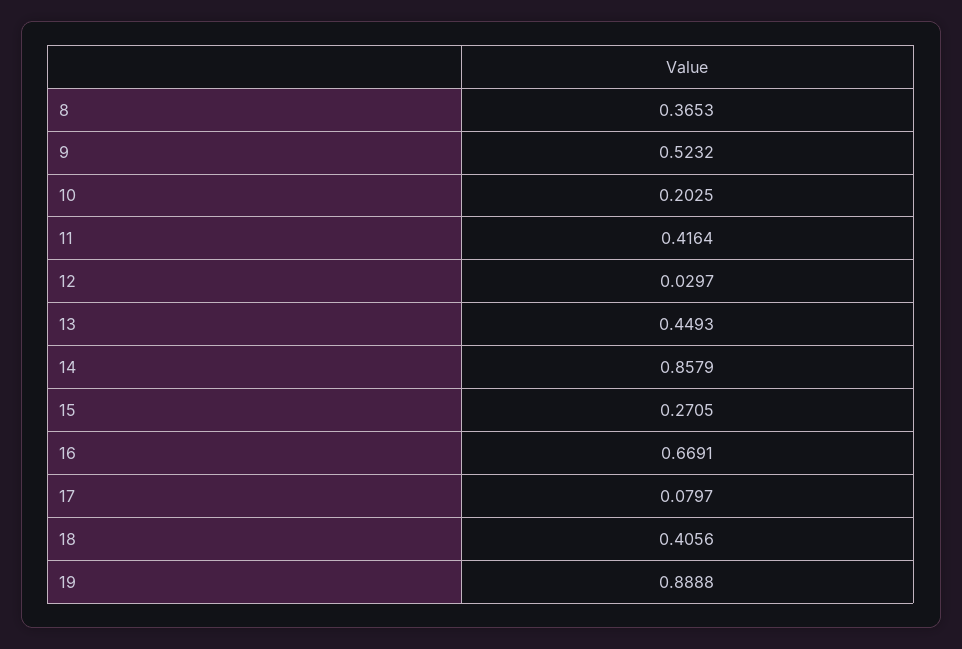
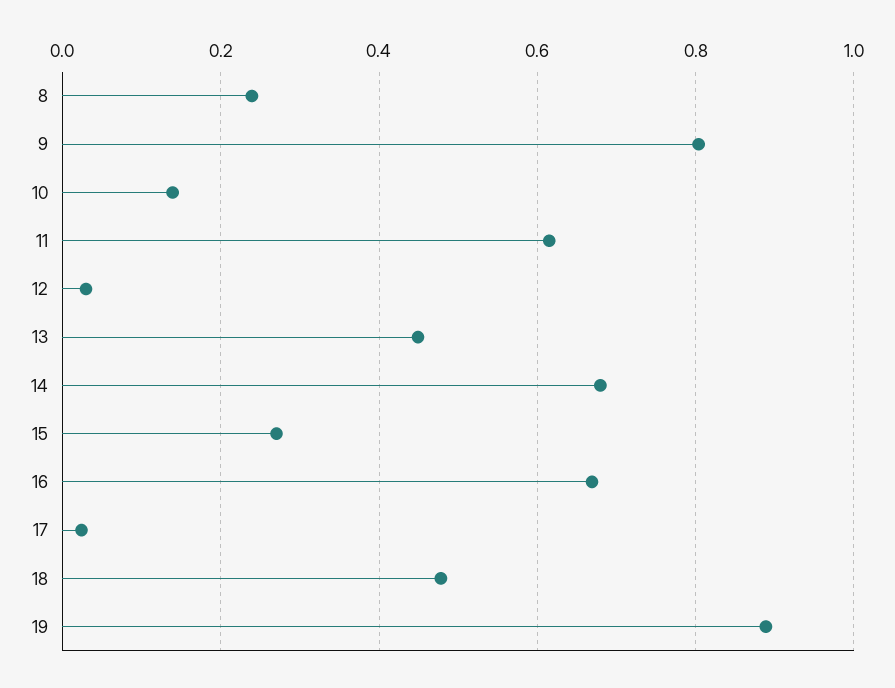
8: 0.3653 -> 0.24
9: 0.5232 -> 0.8
10: 0.2025 -> 0.14
11: 0.4164 -> 0.62
14: 0.8579 -> 0.68
17: 0.0797 -> 0.02
18: 0.4056 -> 0.48

